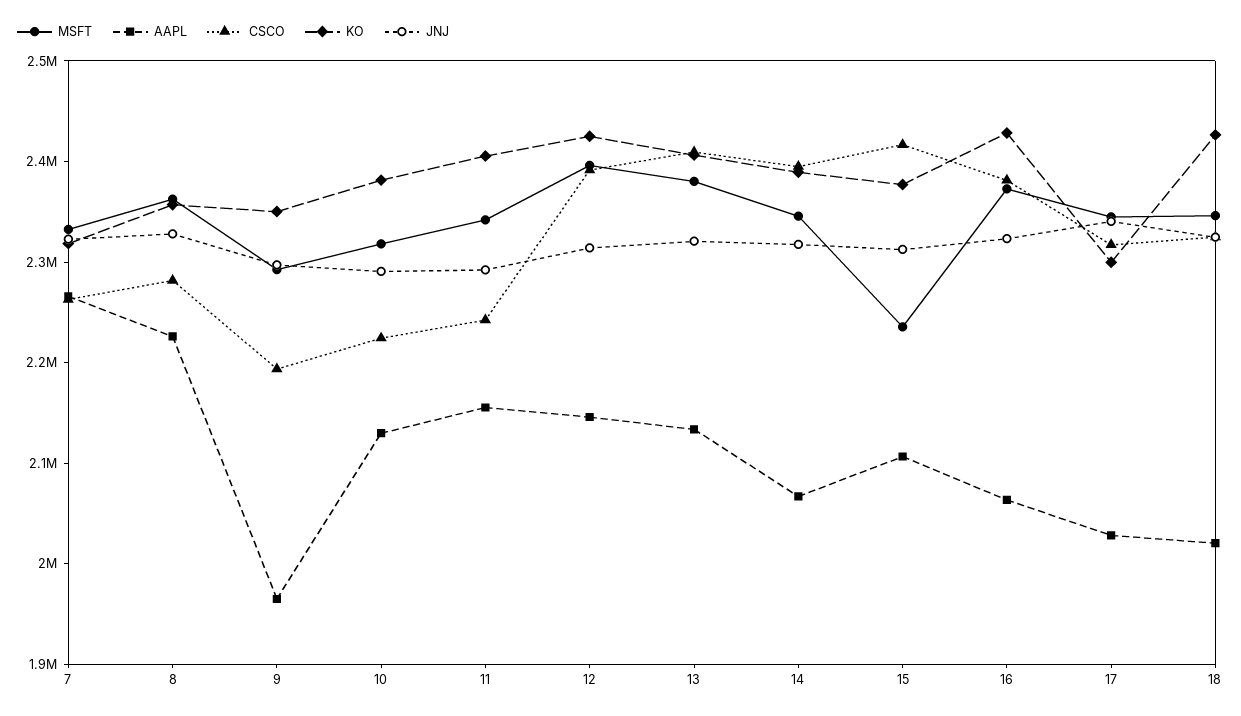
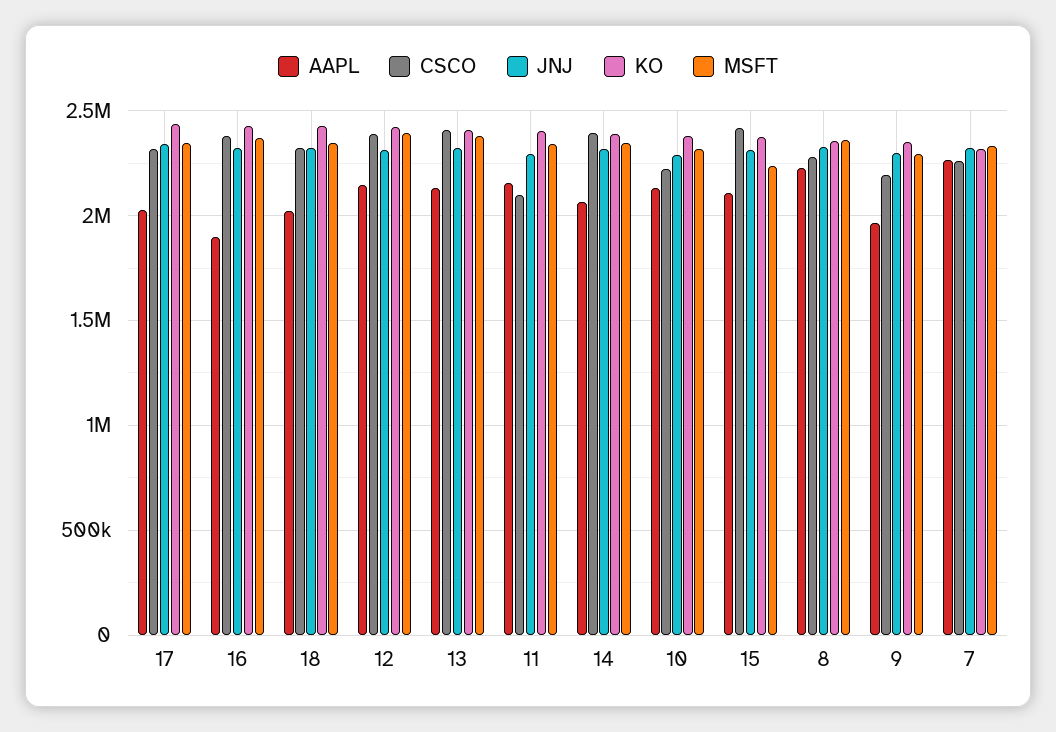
CSCO, 11: 2240000 -> 2100000
AAPL, 16: 2060000 -> 1900000
KO, 17: 2300000 -> 2450000

